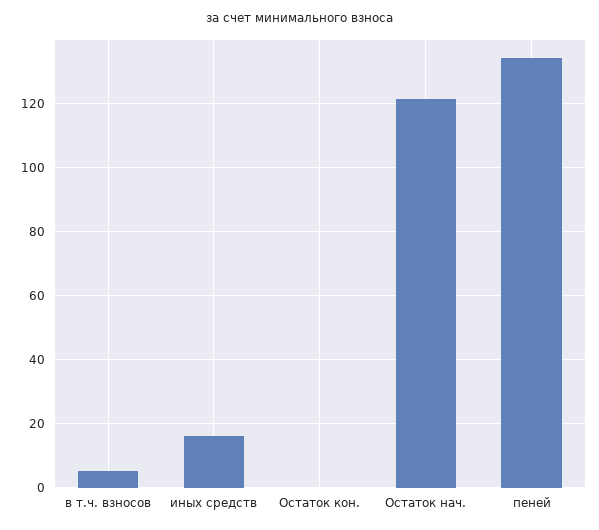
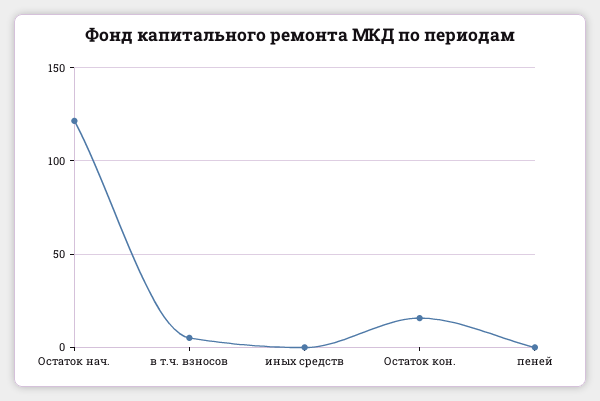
иных средств: 16 -> 0
Остаток кон.: 0 -> 15
пеней: 134 -> 0

